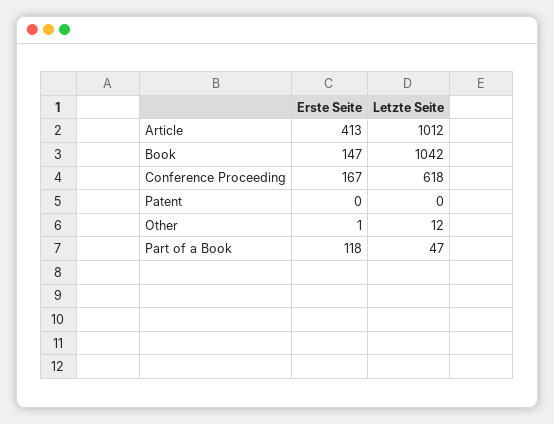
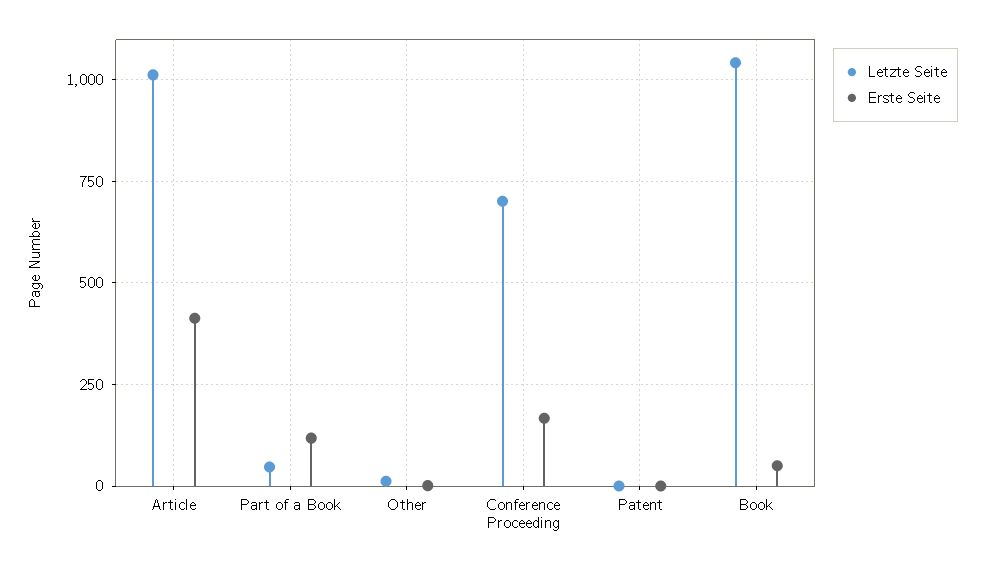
Erste Seite, Book: 147 -> 50
Letzte Seite, Conference Proceeding: 618 -> 700

